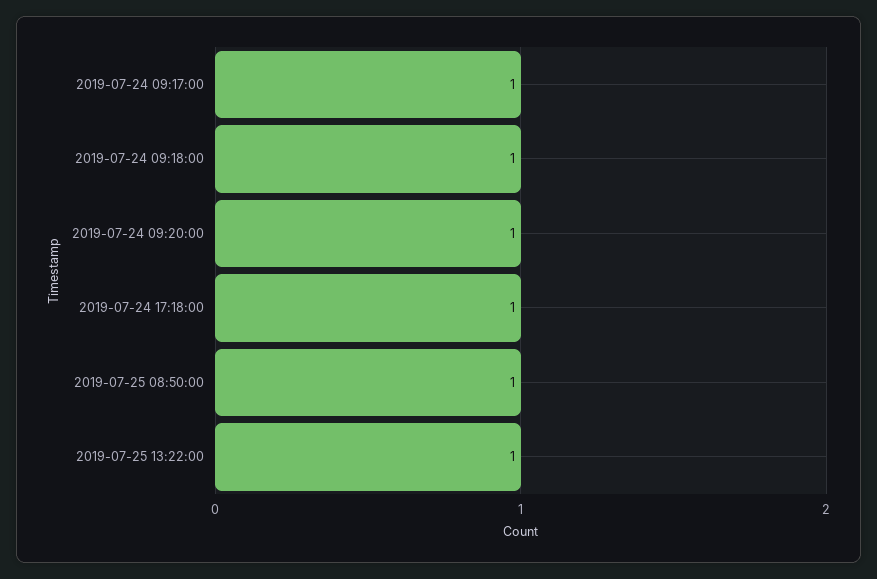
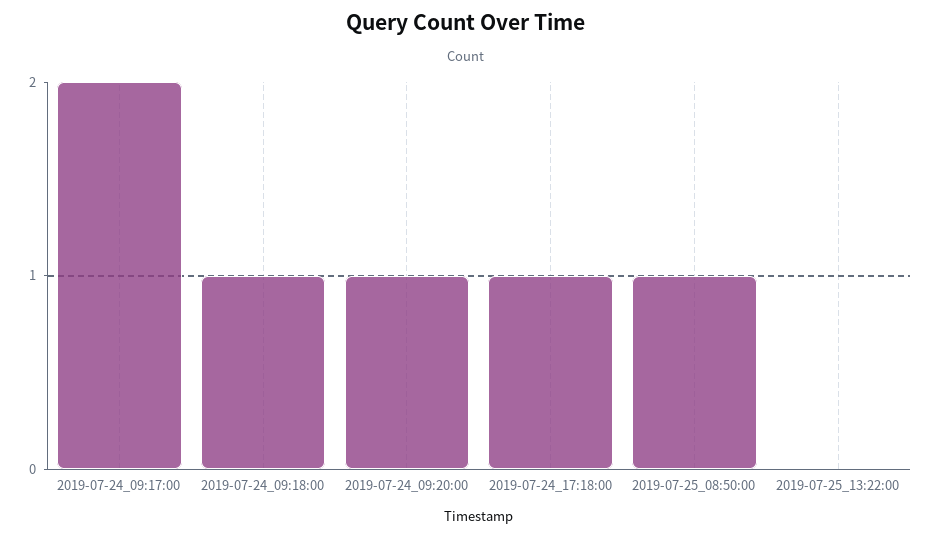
2019-07-24 09:17:00: 1 -> 2
2019-07-25 13:22:00: 1 -> 0

